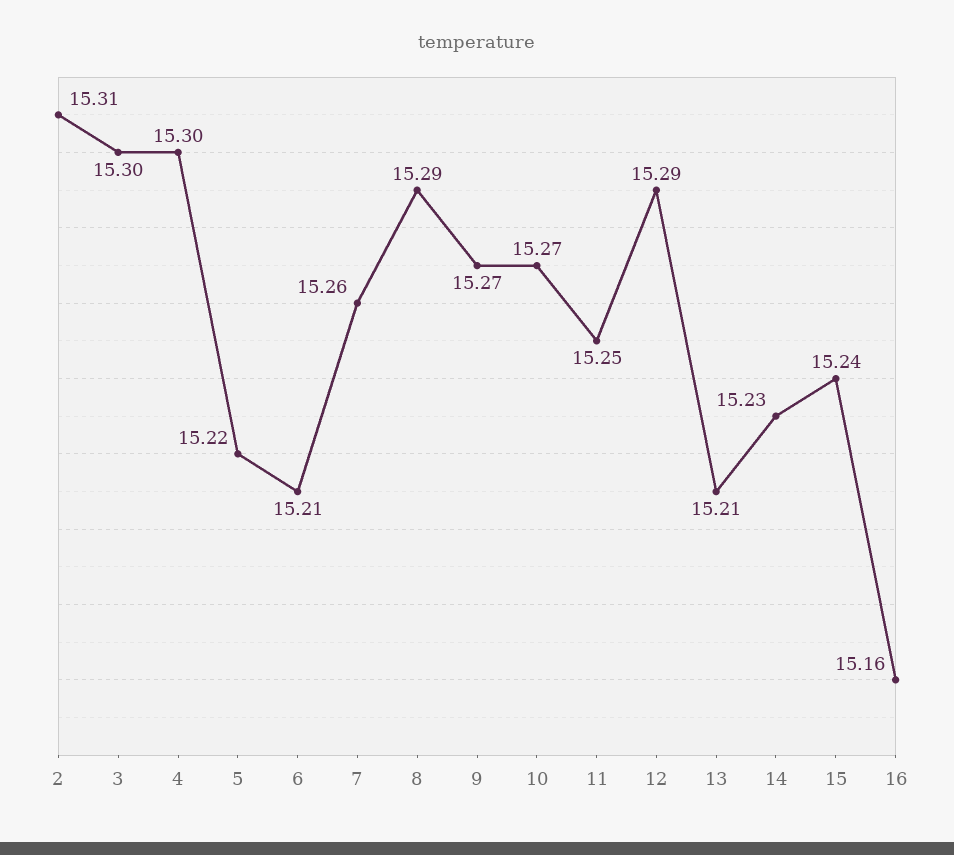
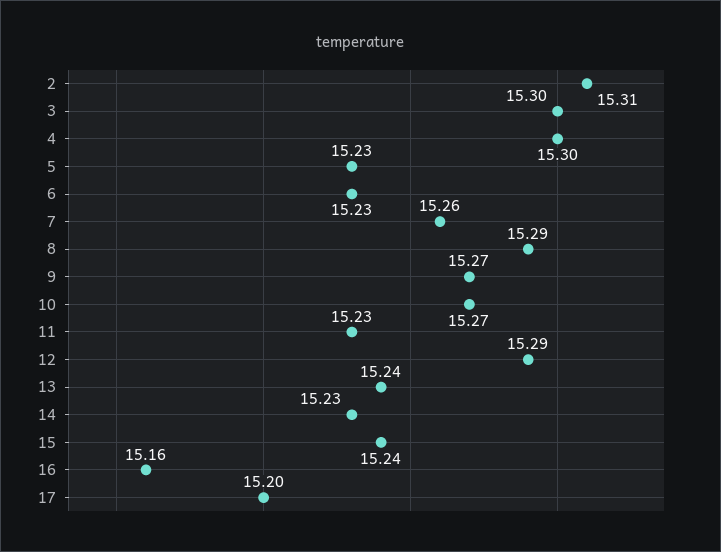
5: 15.22 -> 15.23
6: 15.21 -> 15.23
11: 15.25 -> 15.23
13: 15.21 -> 15.24
17: none -> 15.2

